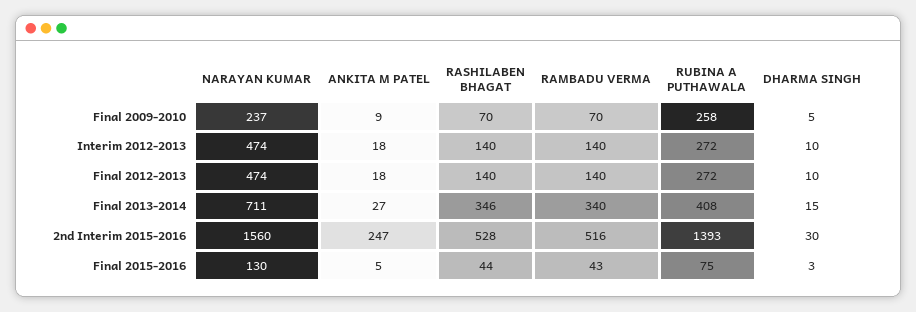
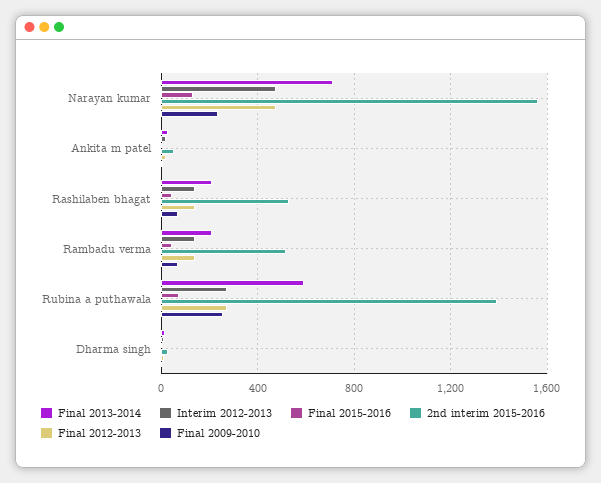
Final 2013-2014, RASHILABEN BHAGAT: 346 -> 200
Final 2013-2014, RAMBADU VERMA: 340 -> 200
Final 2013-2014, RUBINA A PUTHAWALA: 408 -> 600
2nd Interim 2015-2016, ANKITA M PATEL: 247 -> 50

